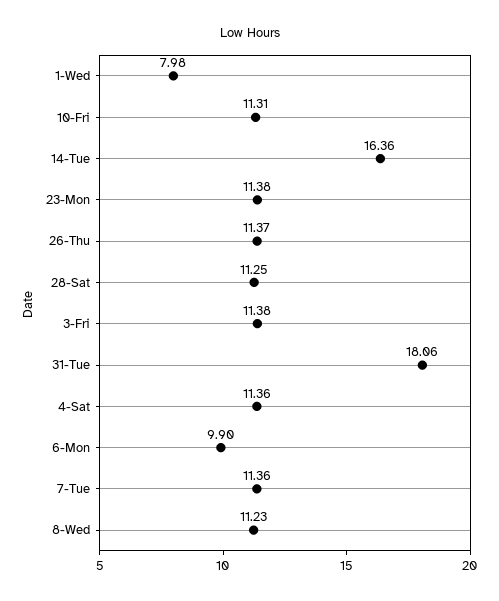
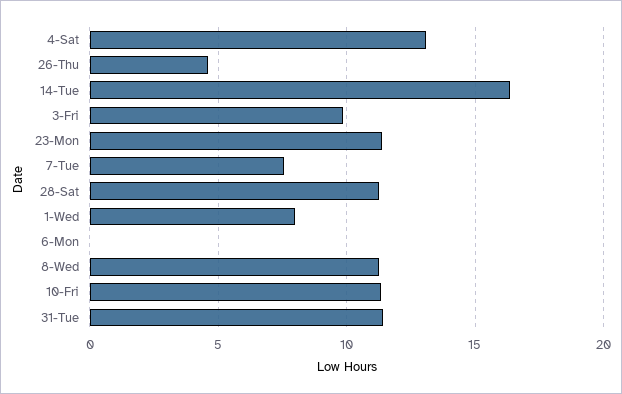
26-Thu: 11.37 -> 4.5
3-Fri: 11.38 -> 10
31-Tue: 18.06 -> 11.5
4-Sat: 11.36 -> 13
6-Mon: 9.9 -> 0
7-Tue: 11.36 -> 7.5

